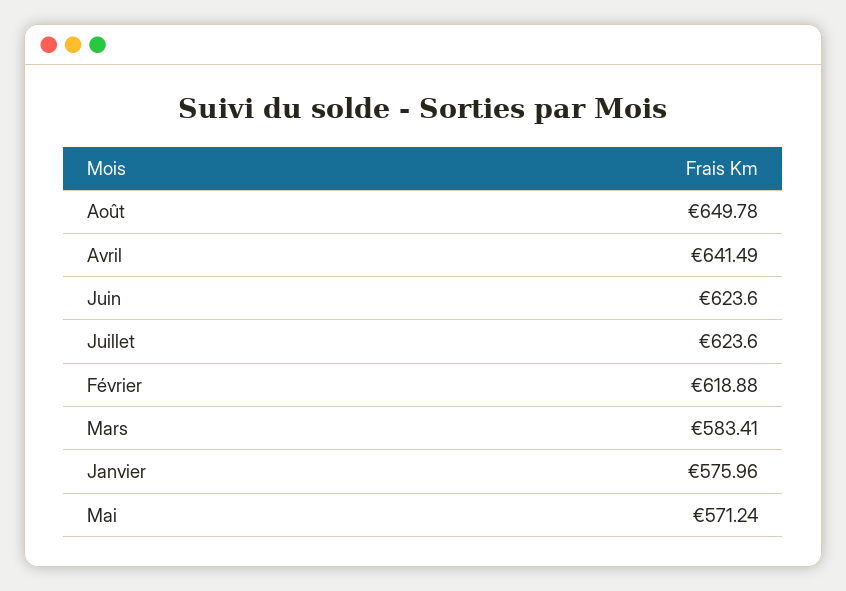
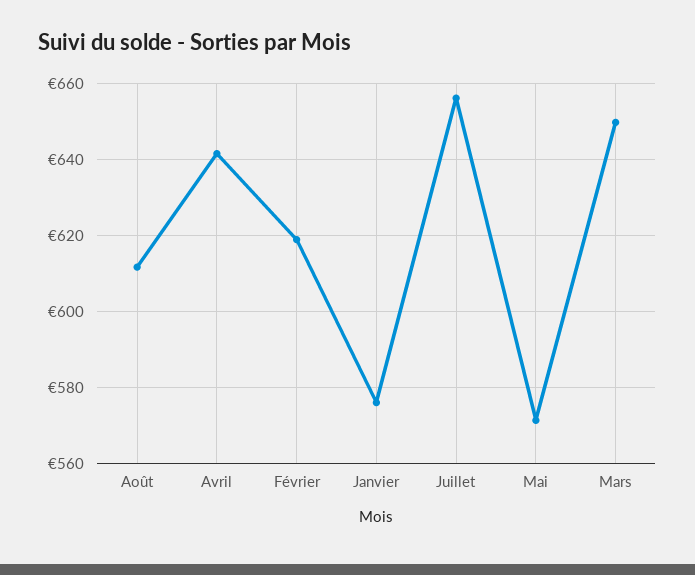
Août: 649.78 -> 612
Juin: 623.6 -> none
Juillet: 623.6 -> 656
Mars: 583.41 -> 650

